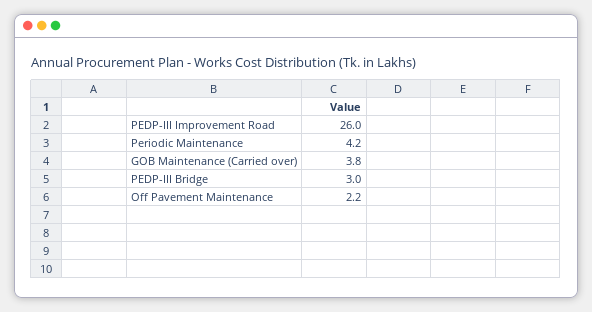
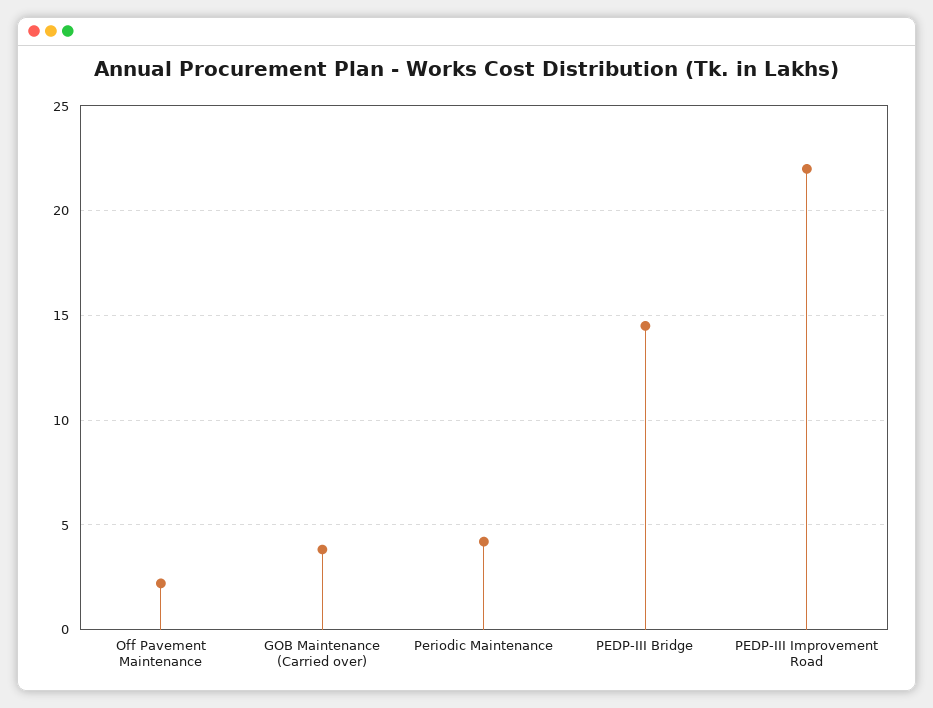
PEDP-III Improvement Road: 26 -> 22
PEDP-III Bridge: 3 -> 14.5

